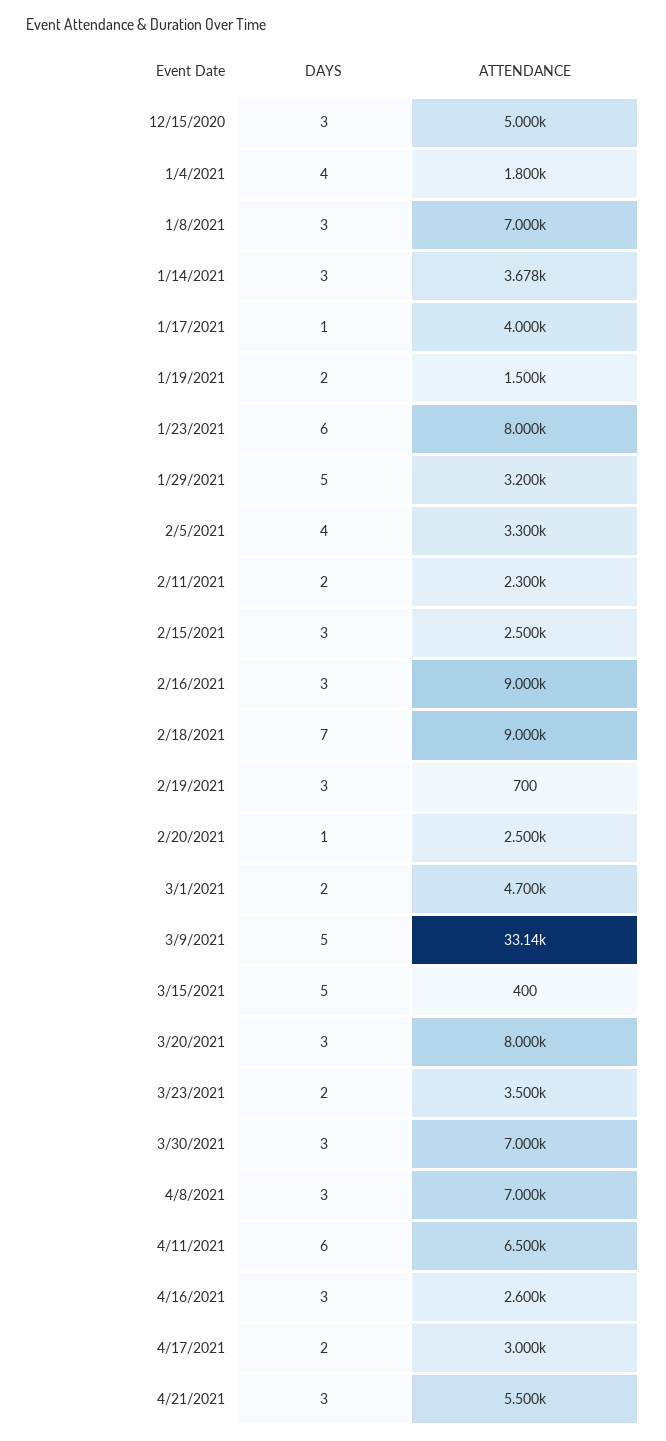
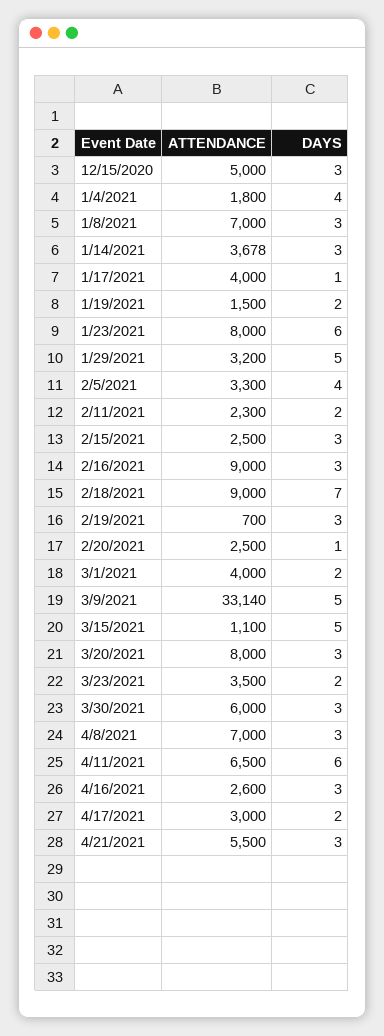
ATTENDANCE, 3/1/2021: 4700 -> 4000
ATTENDANCE, 3/15/2021: 400 -> 1100
ATTENDANCE, 3/30/2021: 7000 -> 6000

